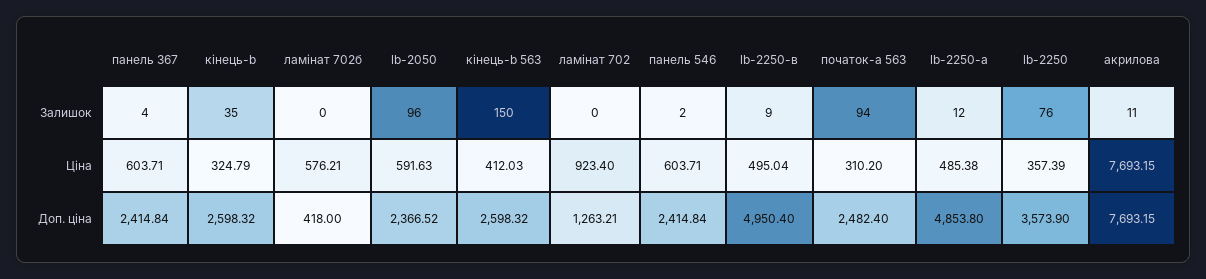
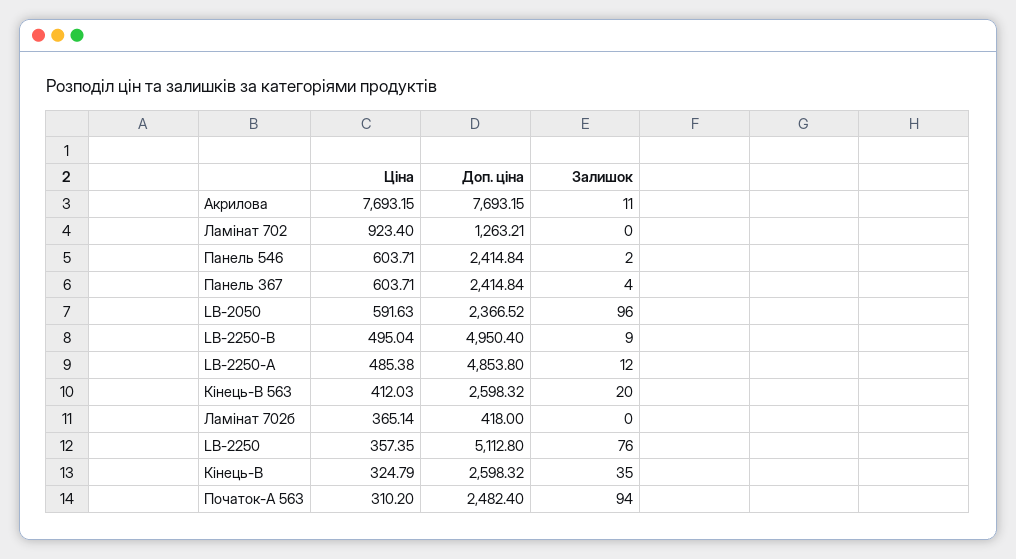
кінець-b 563, Залишок: 150 -> 20
ламінат 702б, Ціна: 576.21 -> 365.14
lb-2250, Ціна: 357.39 -> 357.35
lb-2250, Доп. ціна: 3573.9 -> 5112.8

